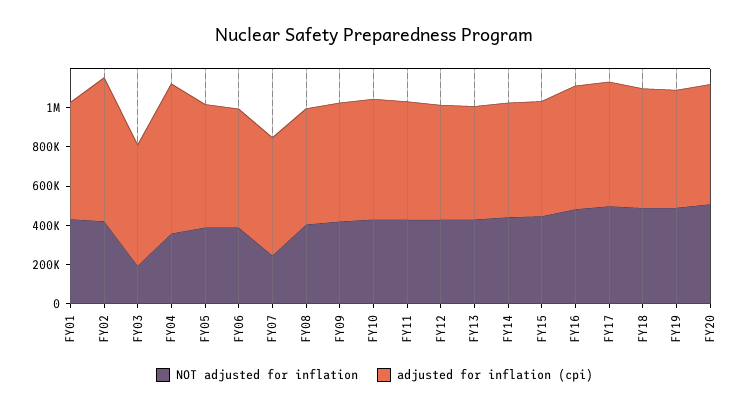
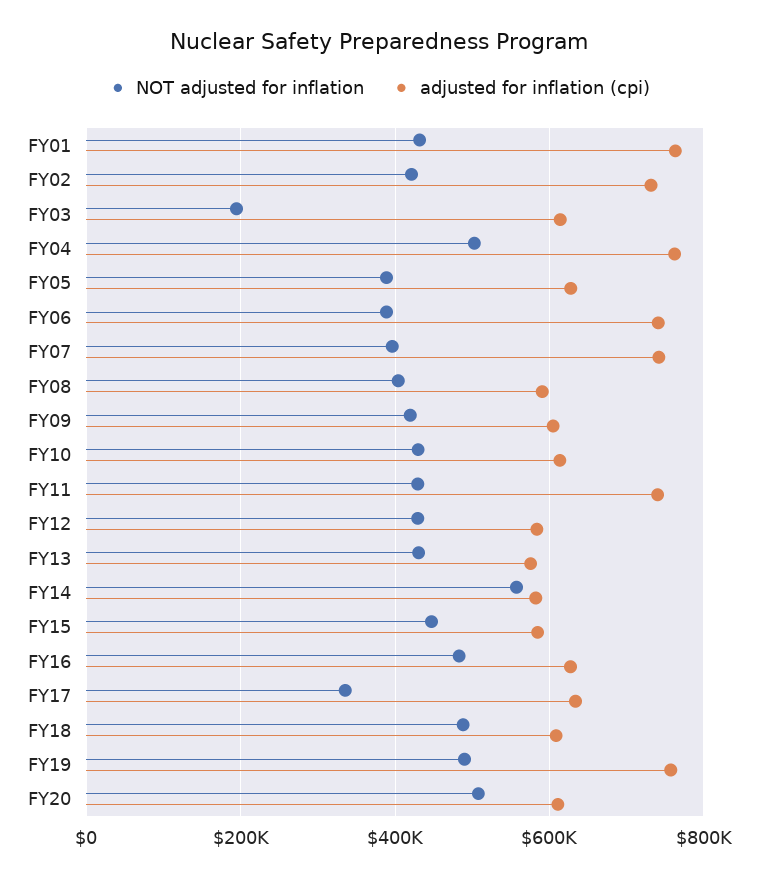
adjusted for inflation (cpi), FY01: 600000 -> 760000
NOT adjusted for inflation, FY04: 350000 -> 500000
adjusted for inflation (cpi), FY06: 600000 -> 740000
NOT adjusted for inflation, FY07: 250000 -> 400000
adjusted for inflation (cpi), FY07: 600000 -> 740000
adjusted for inflation (cpi), FY11: 600000 -> 740000
NOT adjusted for inflation, FY14: 450000 -> 560000
NOT adjusted for inflation, FY17: 500000 -> 340000
adjusted for inflation (cpi), FY19: 600000 -> 760000

